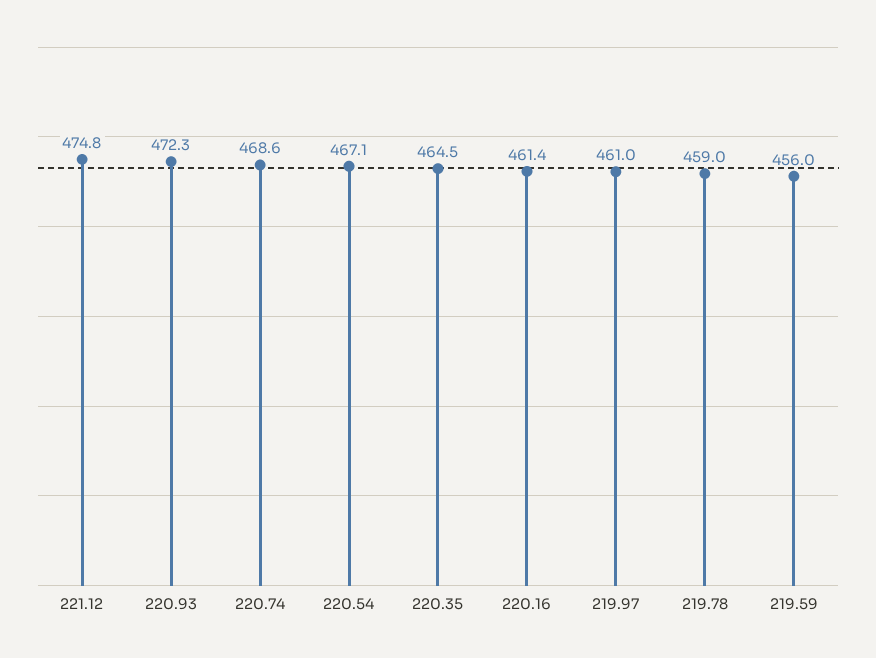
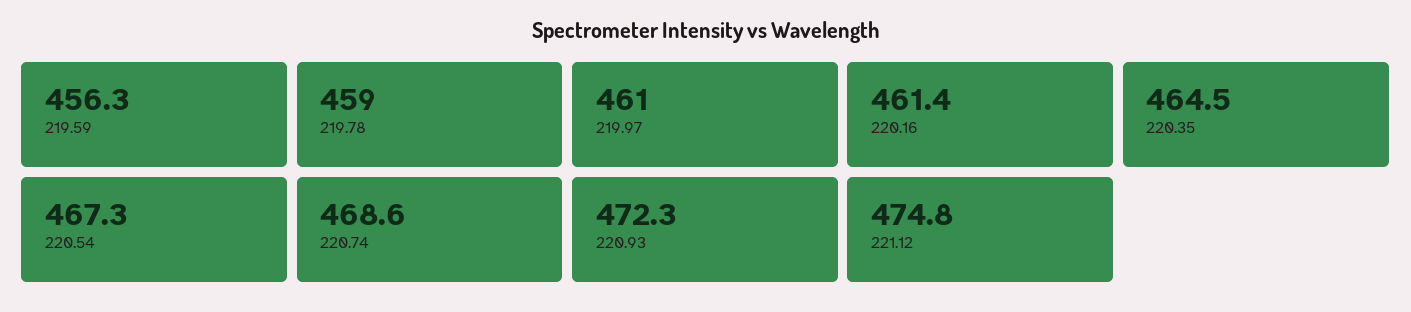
220.54: 467.1 -> 467.3
219.59: 456 -> 456.3

